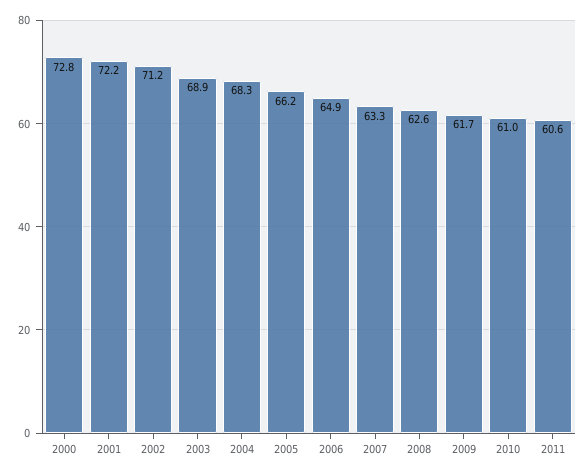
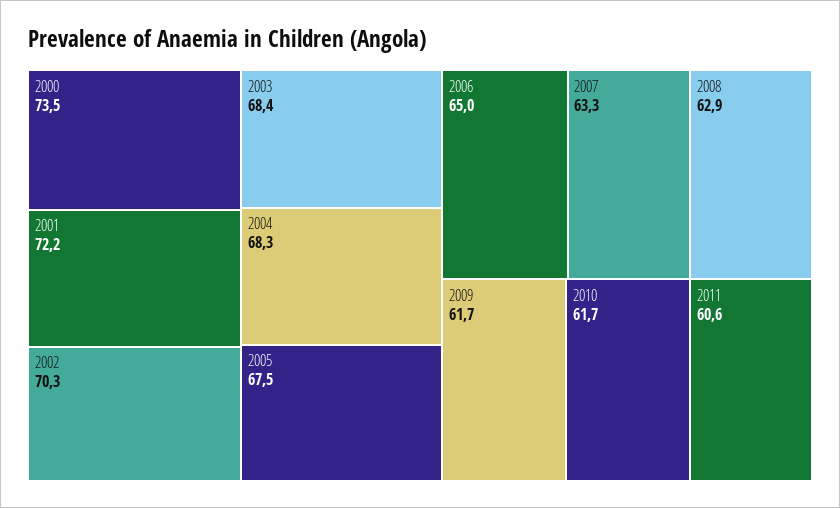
2000: 72.8 -> 73.5
2002: 71.2 -> 70.3
2003: 68.9 -> 68.4
2005: 66.2 -> 67.5
2006: 64.9 -> 65
2008: 62.6 -> 62.9
2010: 61 -> 61.7

